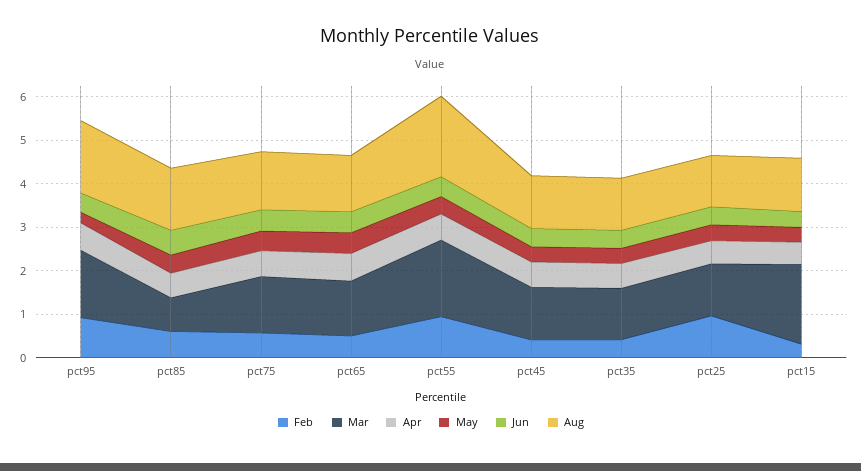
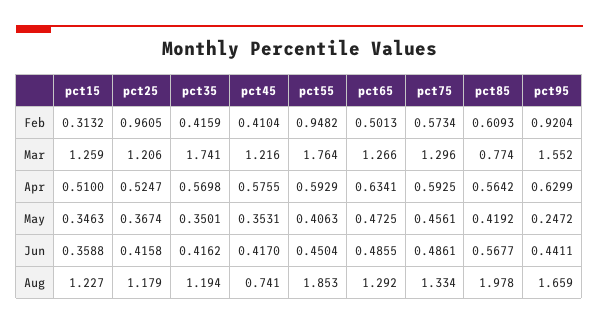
Aug, pct85: 1.4 -> 1.978
Aug, pct45: 1.2 -> 0.741
Mar, pct35: 1.2 -> 1.741
Mar, pct15: 1.8 -> 1.259

